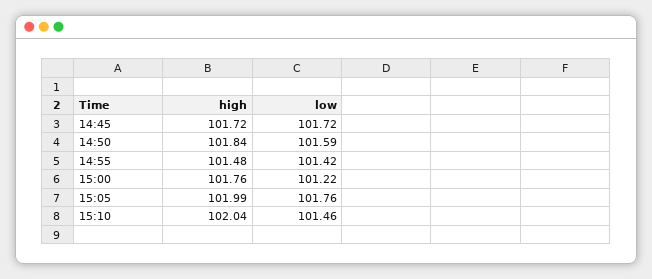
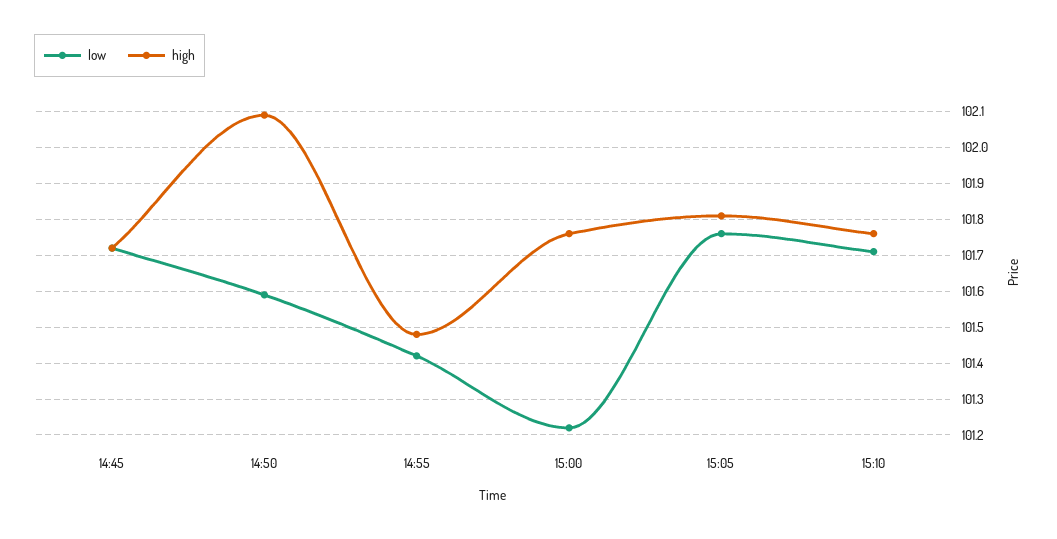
high, 14:50: 101.84 -> 102.1
high, 15:05: 101.99 -> 101.8
high, 15:10: 102.04 -> 101.75
low, 15:10: 101.46 -> 101.7

